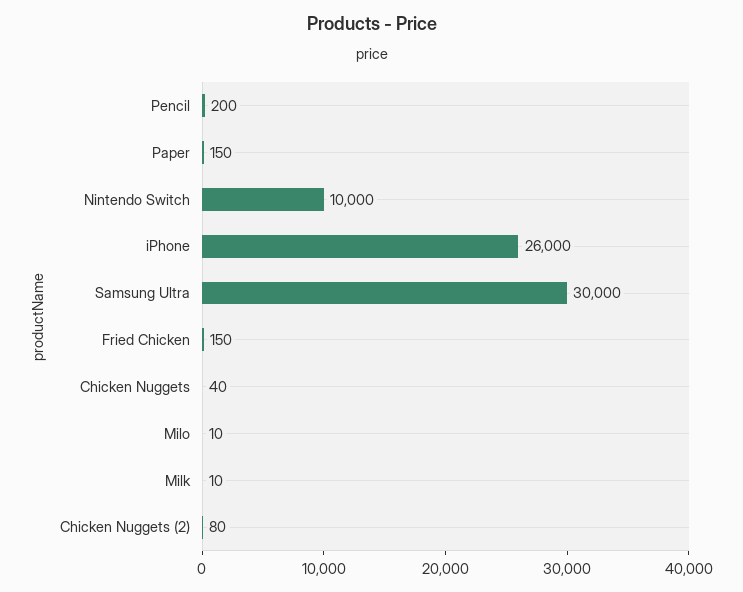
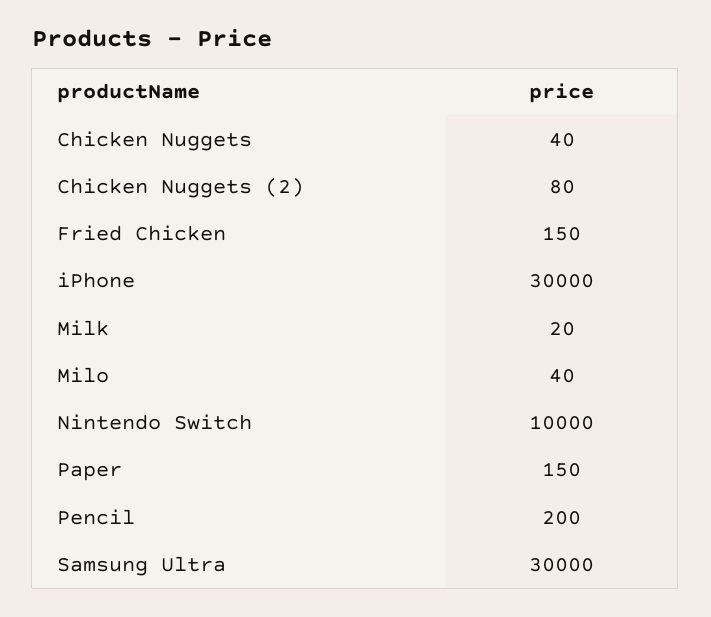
iPhone: 26000 -> 30000
Milo: 10 -> 40
Milk: 10 -> 20

